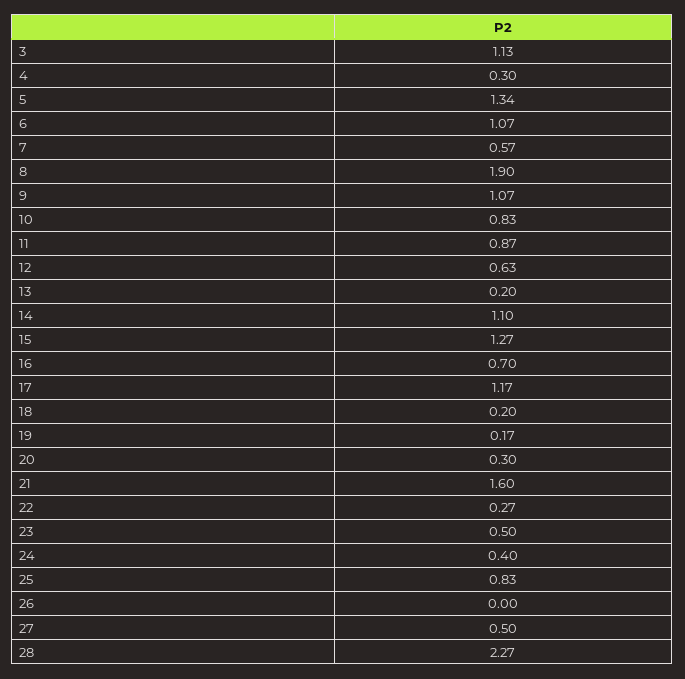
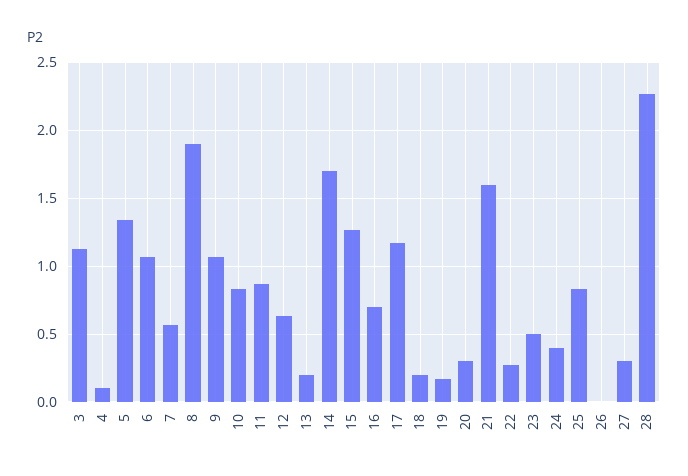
4: 0.3 -> 0.1
14: 1.1 -> 1.7
27: 0.5 -> 0.3

